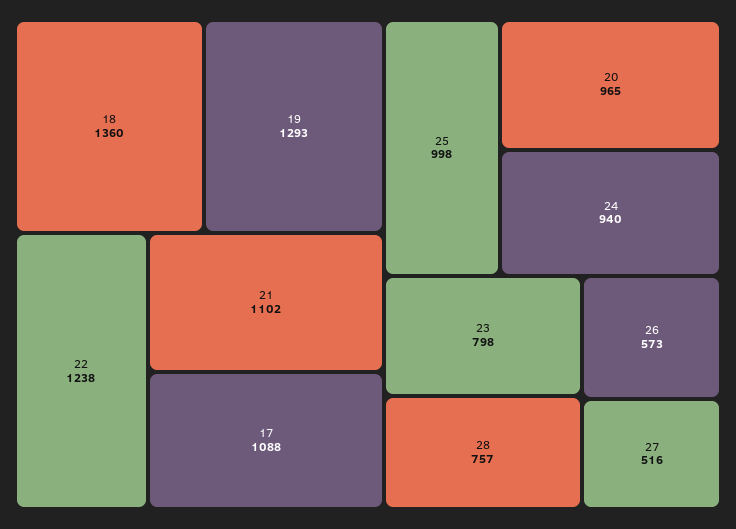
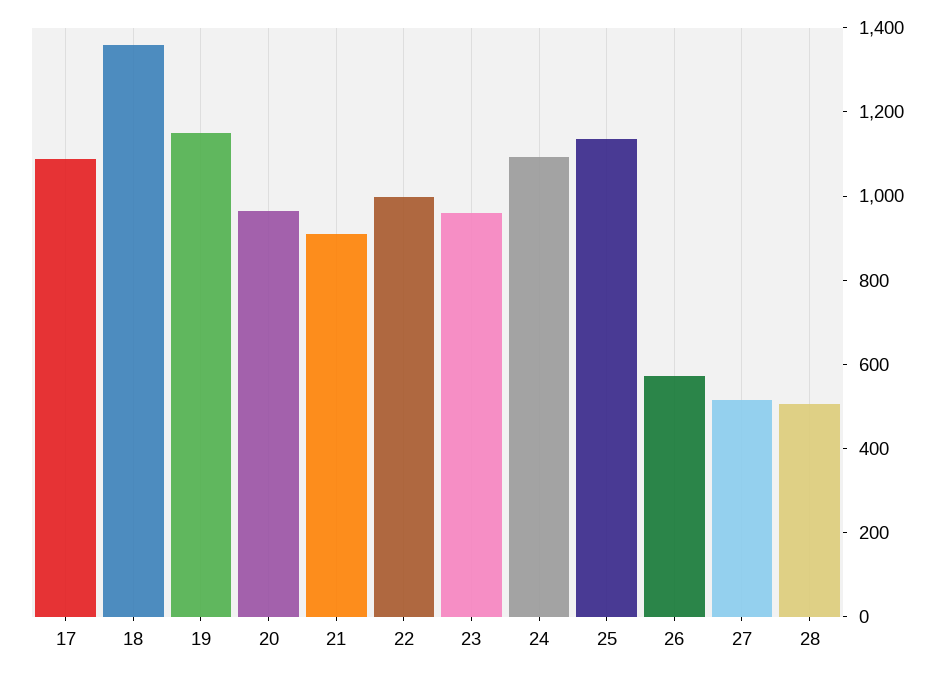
19: 1293 -> 1150
22: 1238 -> 1000
21: 1102 -> 900
25: 998 -> 1150
24: 940 -> 1100
23: 798 -> 950
28: 757 -> 500

